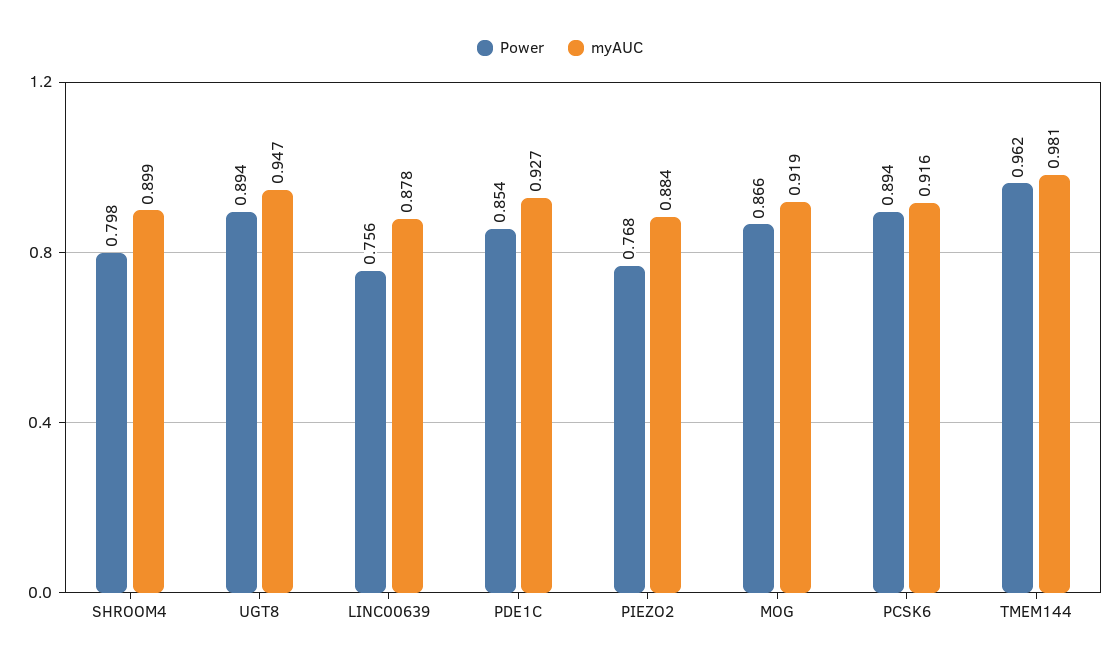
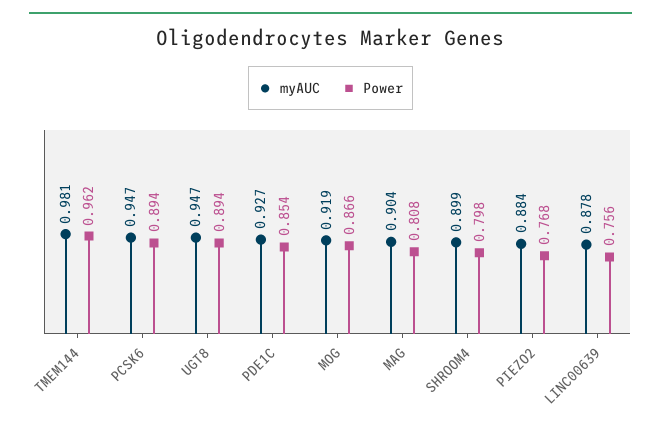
myAUC, PCSK6: 0.916 -> 0.947
myAUC, MAG: none -> 0.904
Power, MAG: none -> 0.808

